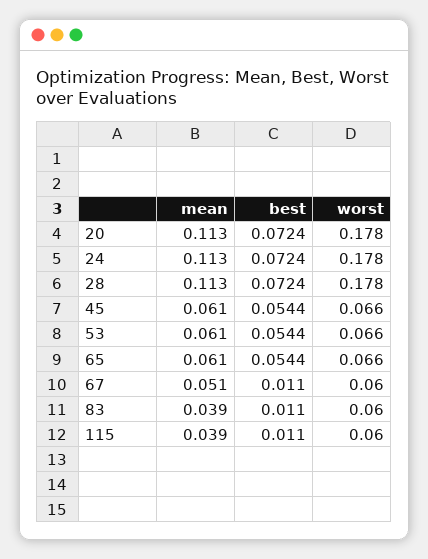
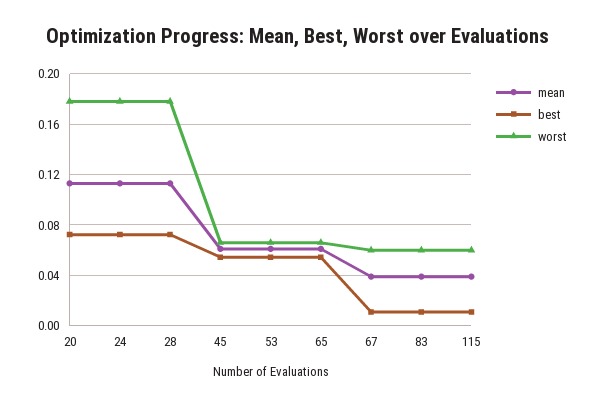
mean, 67: 0.051 -> 0.04

